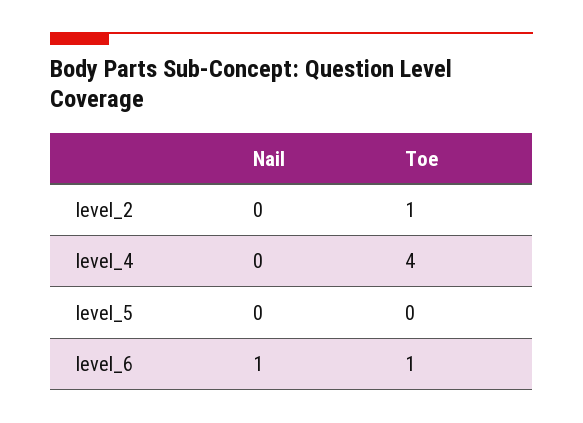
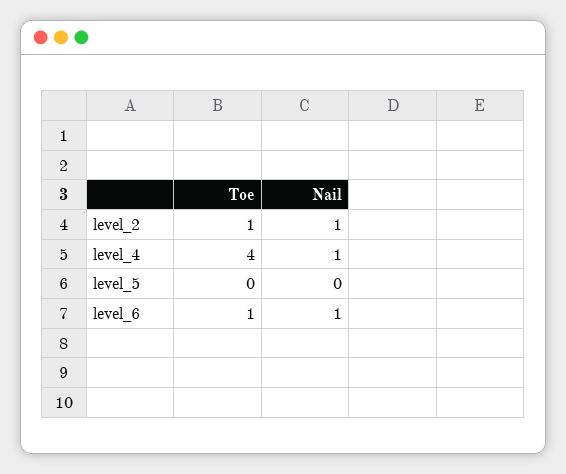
Nail, level_2: 0 -> 1
Nail, level_4: 0 -> 1

